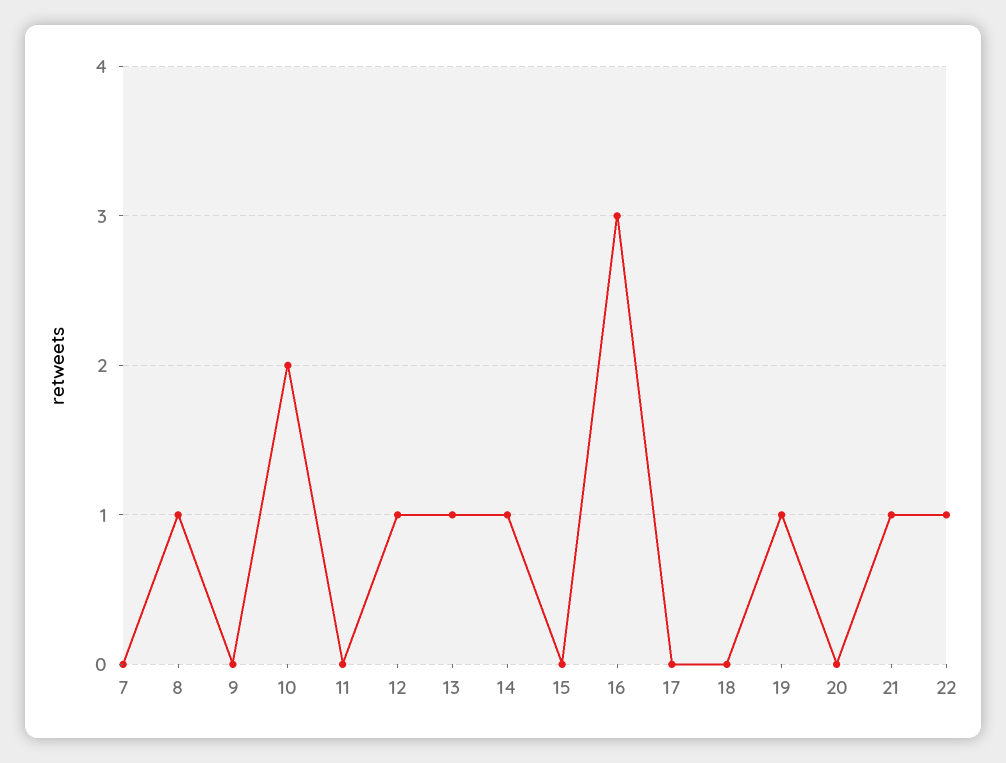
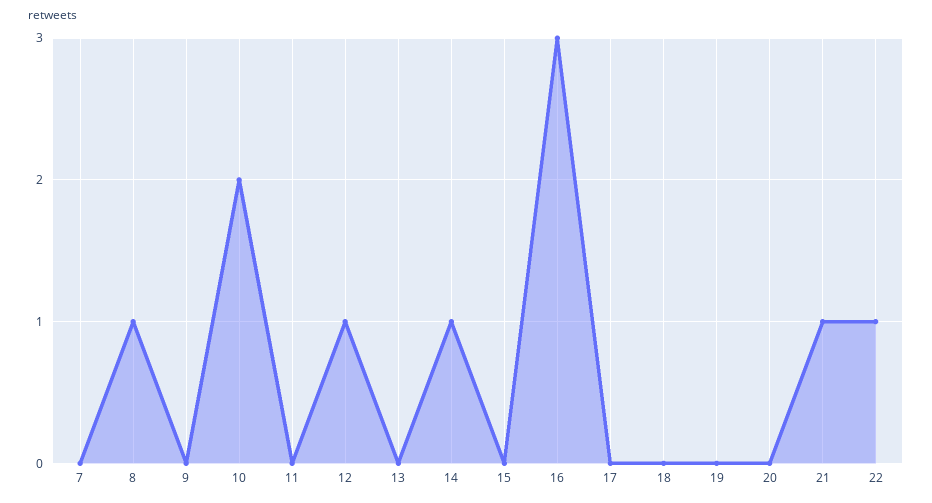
13: 1 -> 0
19: 1 -> 0

